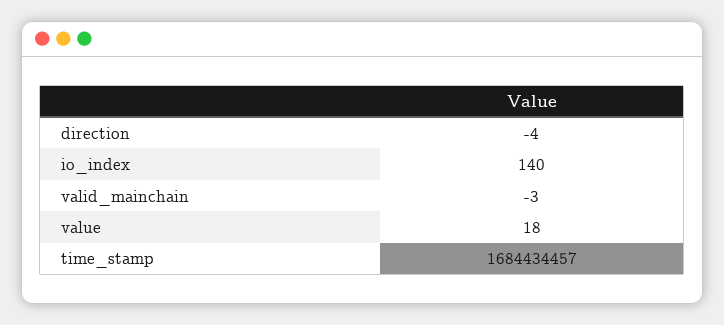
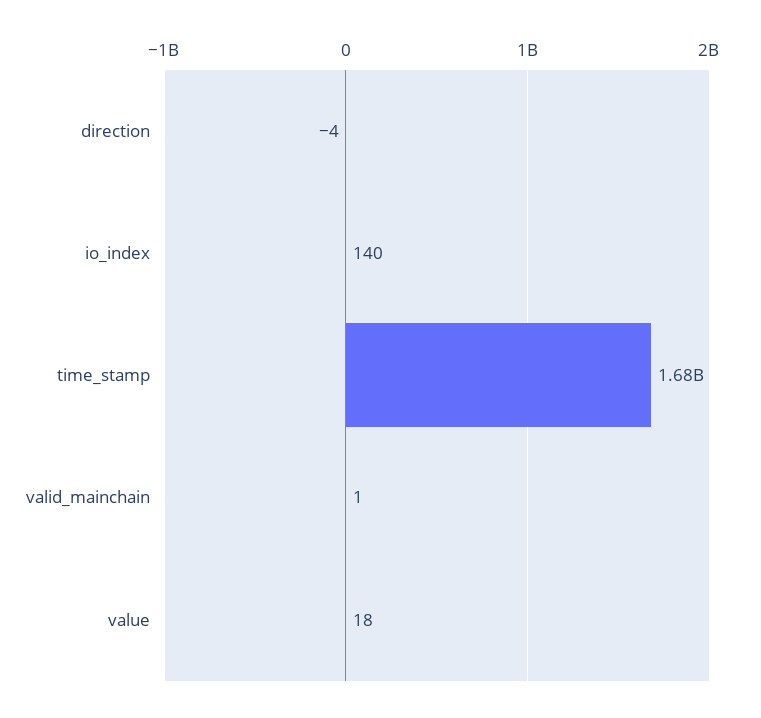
valid_mainchain: -3 -> 1

